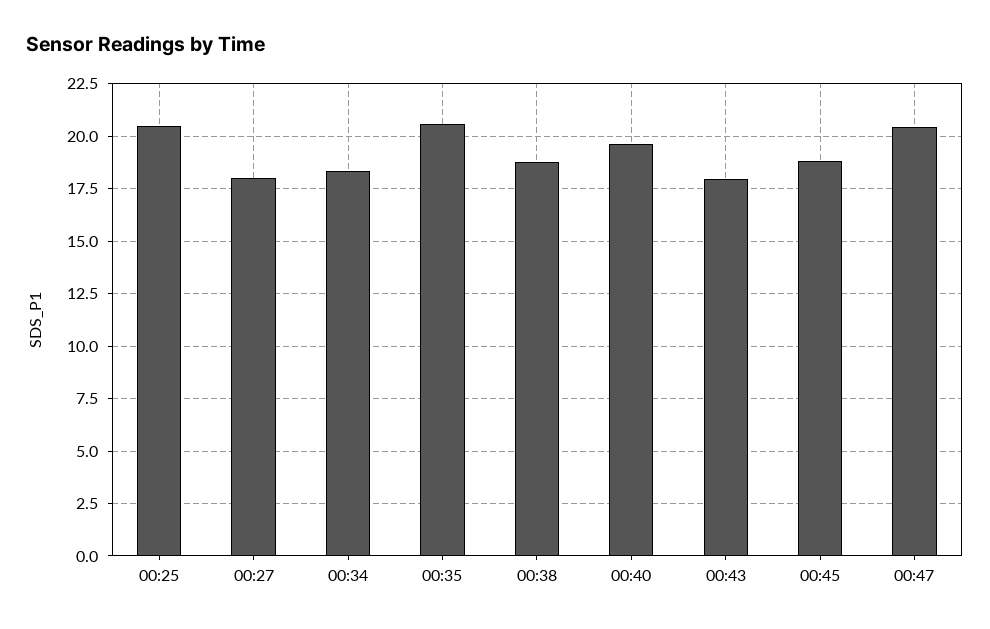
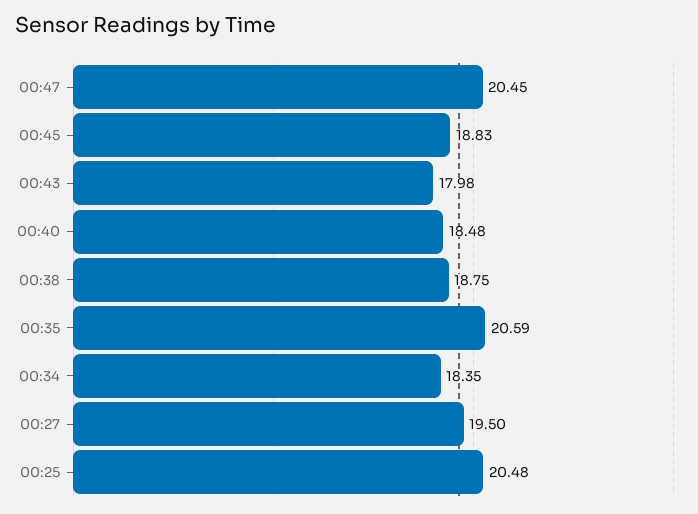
00:27: 18 -> 19.5
00:40: 19.5 -> 18.48

